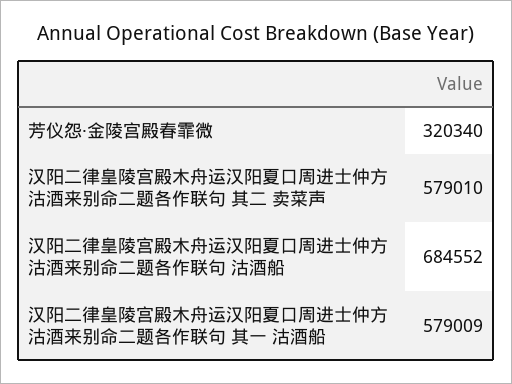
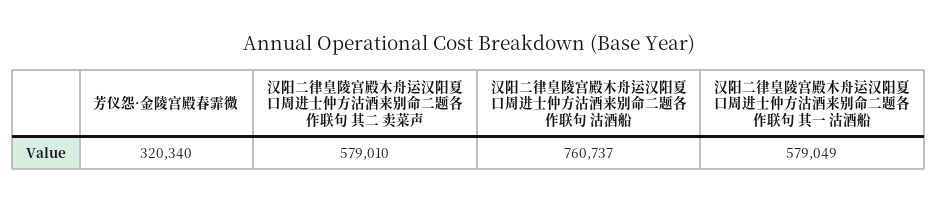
汉阳二律皇陵宫殿木舟运汉阳夏口周进士仲方沽酒来别命二题各作联句 沽酒船: 684552 -> 760737
汉阳二律皇陵宫殿木舟运汉阳夏口周进士仲方沽酒来别命二题各作联句 其一 沽酒船: 579009 -> 579049

